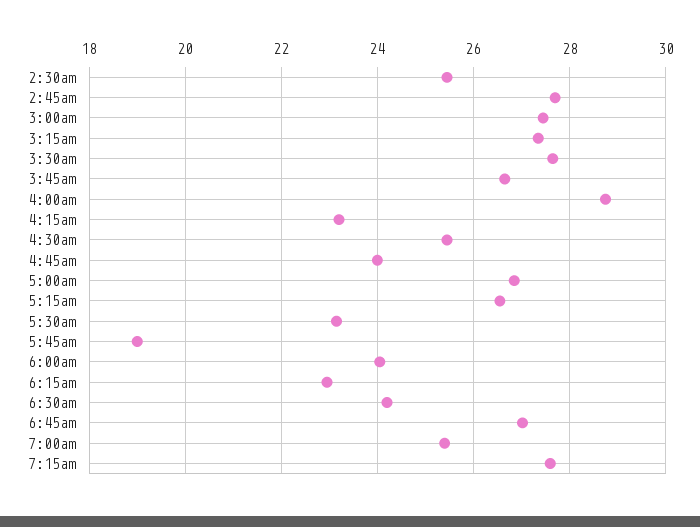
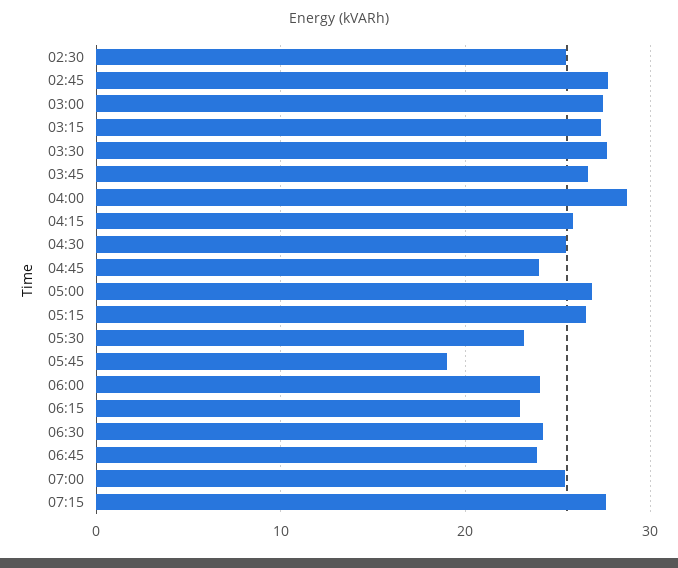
4:15am: 23.2 -> 26
6:45am: 27 -> 24

